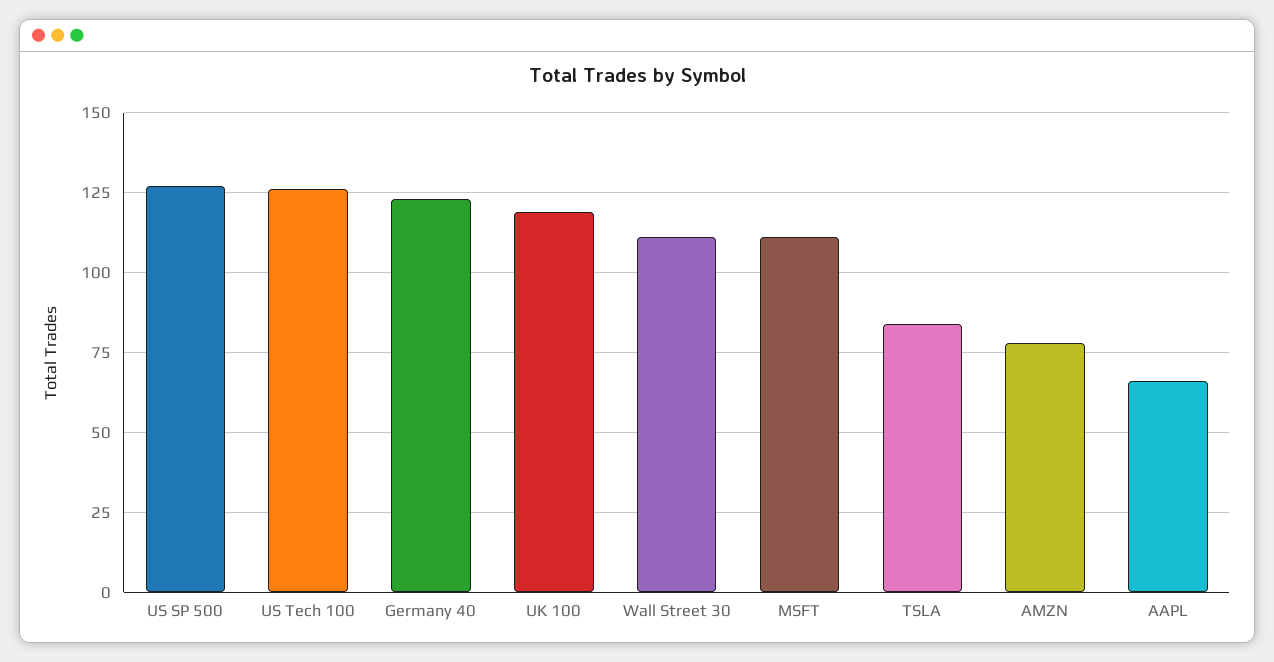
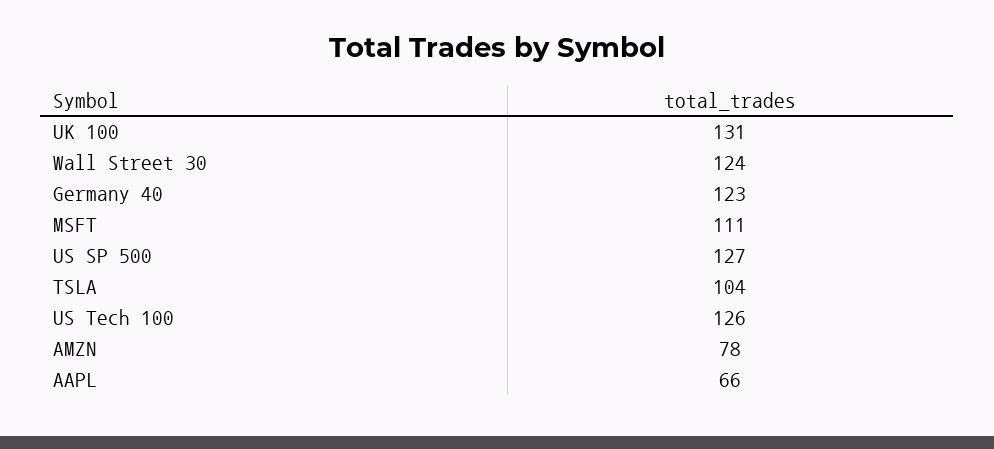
UK 100: 120 -> 131
Wall Street 30: 110 -> 124
TSLA: 85 -> 104

